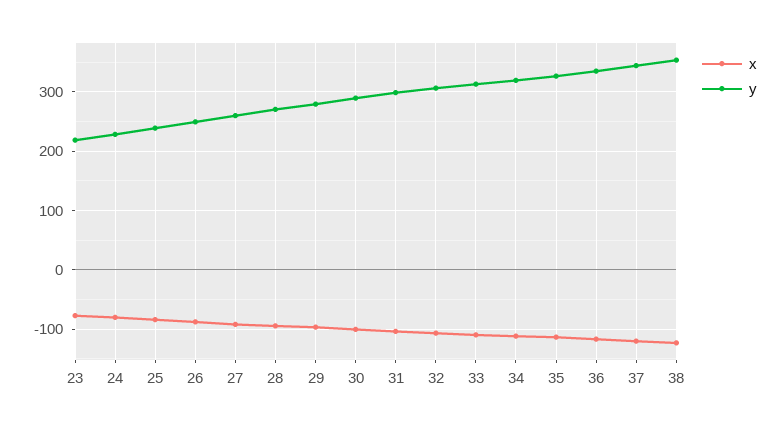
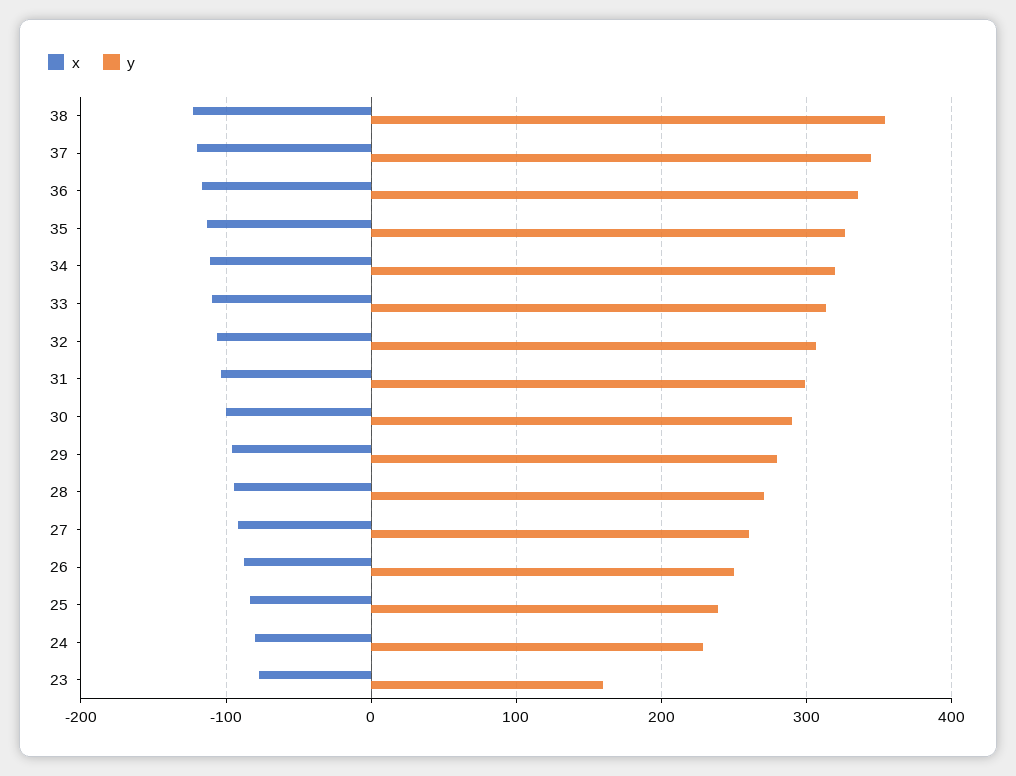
y, 23: 220 -> 160

